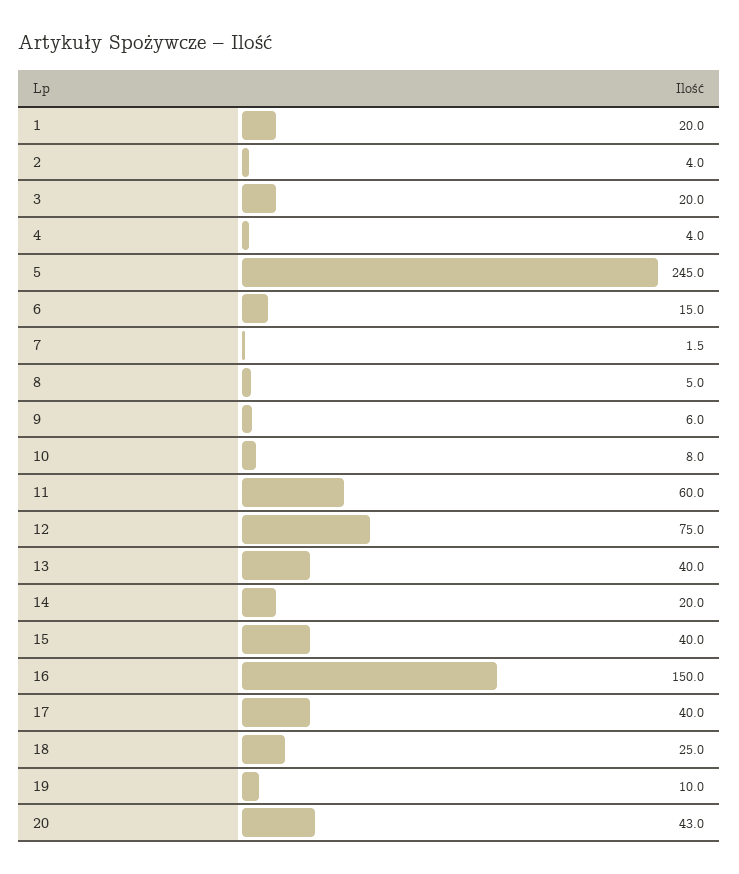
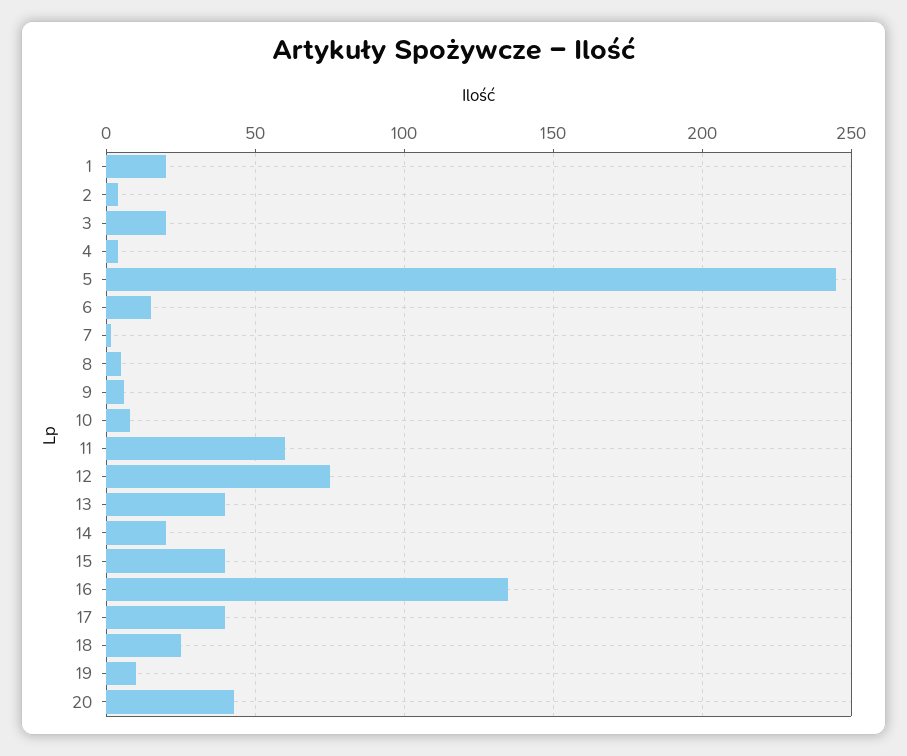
16: 150 -> 135

